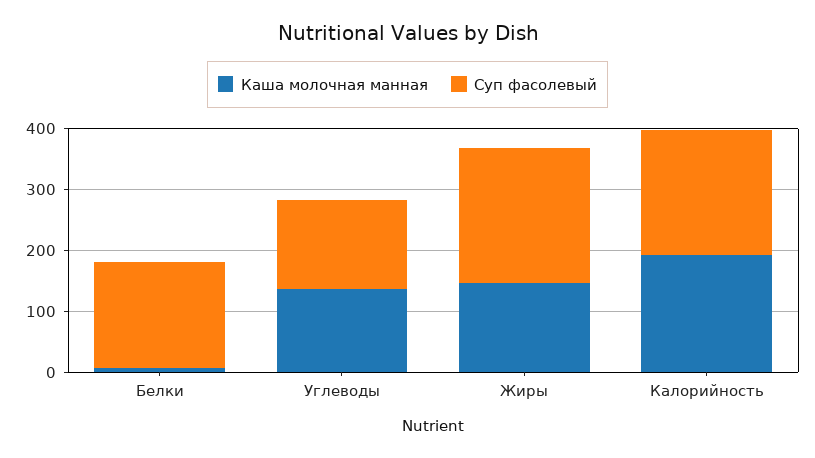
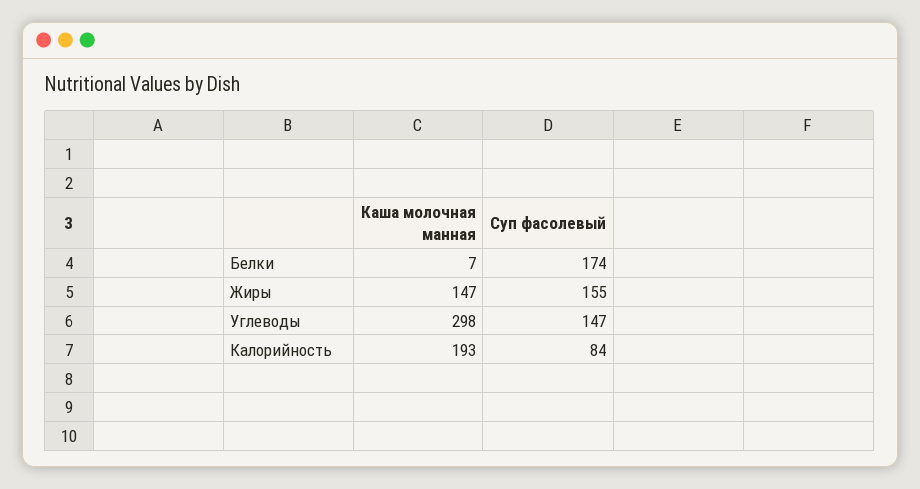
Каша молочная манная, Углеводы: 140 -> 298
Суп фасолевый, Жиры: 220 -> 155
Суп фасолевый, Калорийность: 200 -> 84

